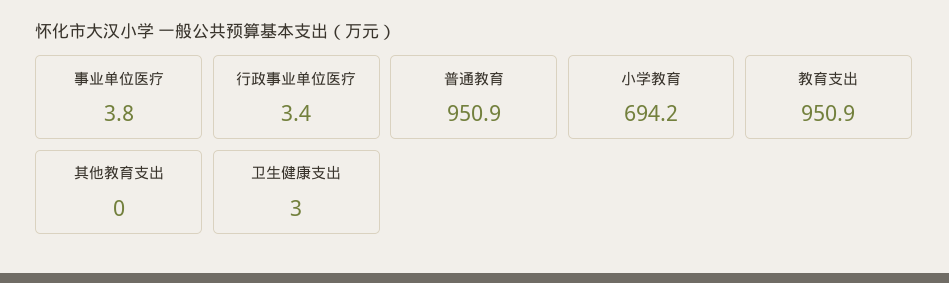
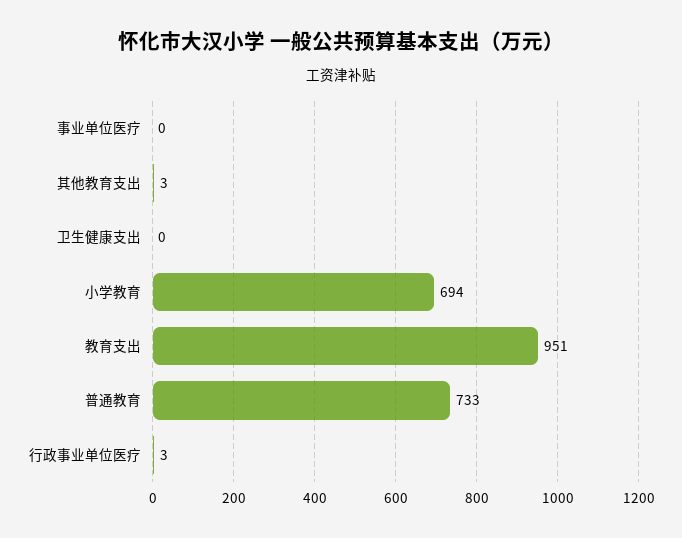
事业单位医疗: 3.8 -> 0
普通教育: 950.9 -> 733
其他教育支出: 0 -> 3
卫生健康支出: 3 -> 0

